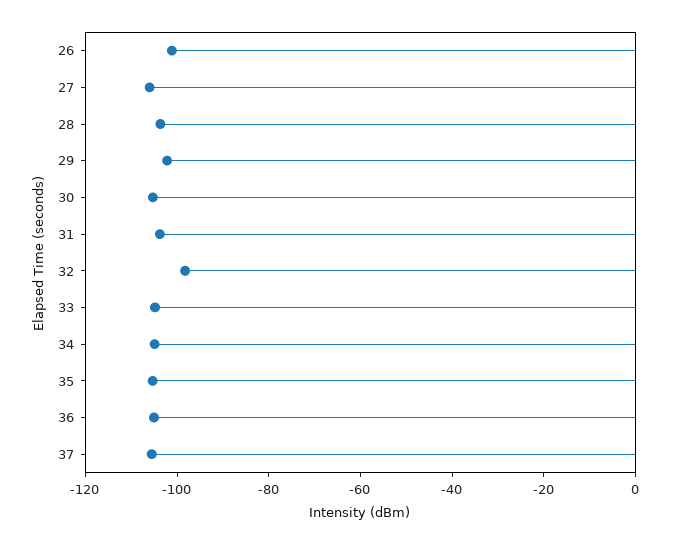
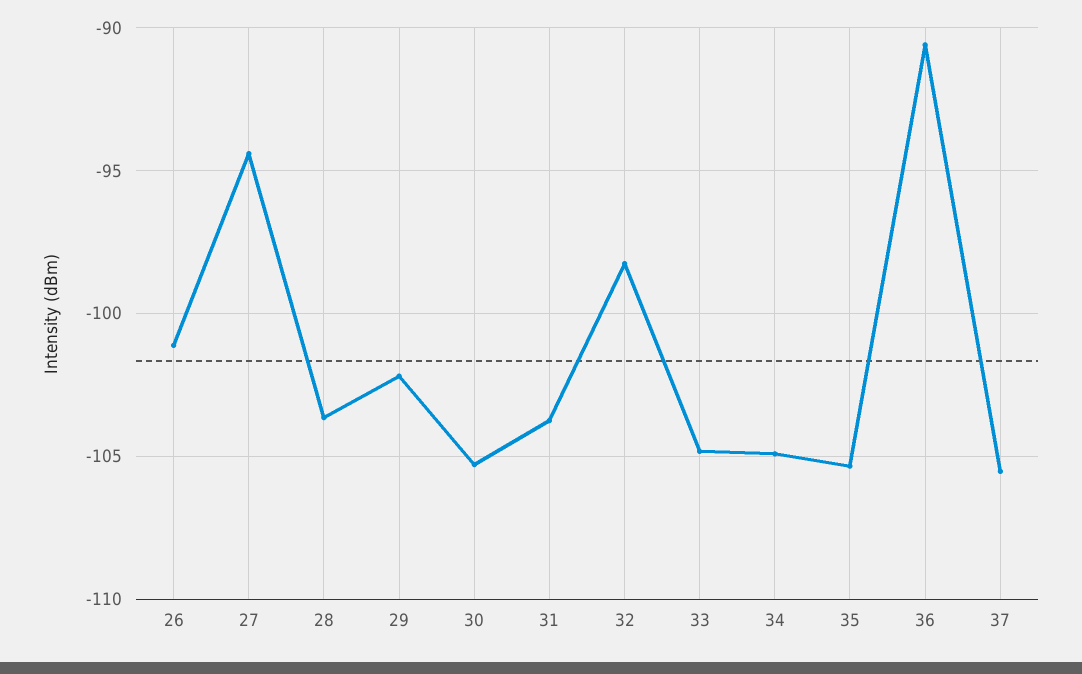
27: -105 -> -94.5
36: -105 -> -90.5

